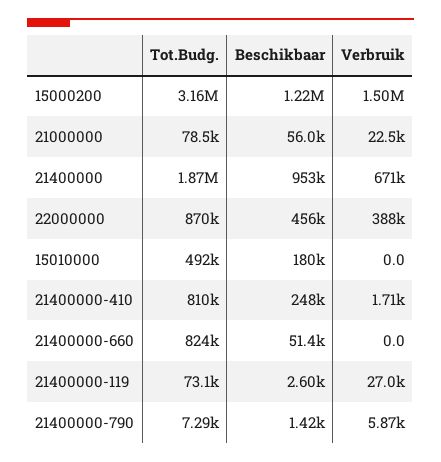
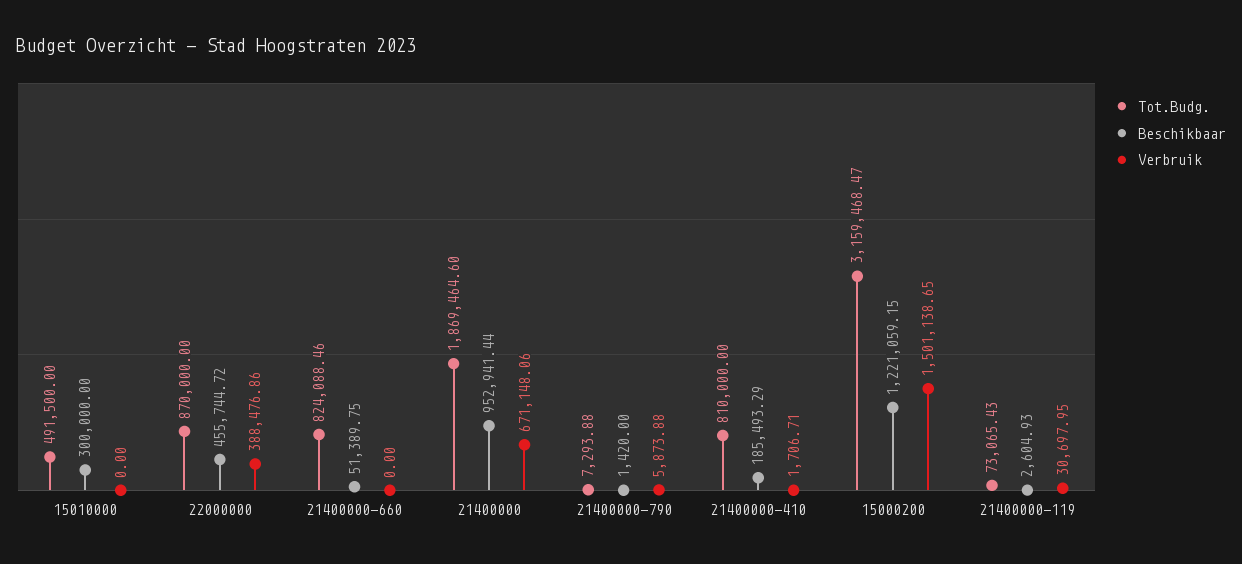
Tot.Budg., 21000000: 78500 -> none
Beschikbaar, 21000000: 56000 -> none
Verbruik, 21000000: 22500 -> none
Beschikbaar, 15010000: 180000 -> 300000
Beschikbaar, 21400000-410: 248000 -> 185493.29
Verbruik, 21400000-119: 27000 -> 30697.95

